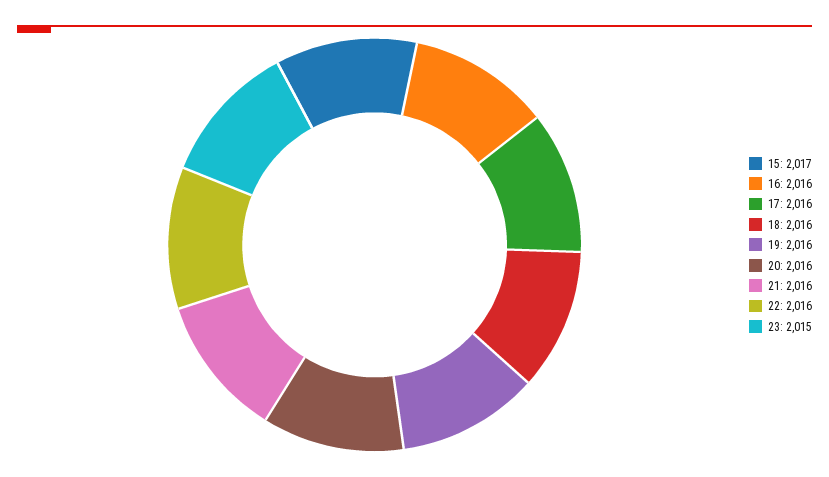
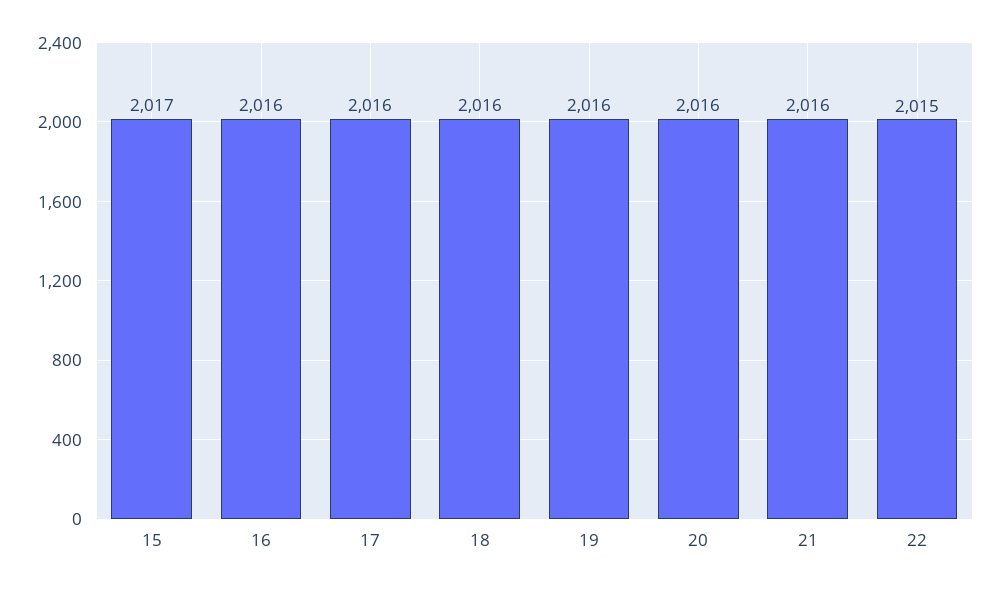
22: 2016 -> 2015
23: 2015 -> none

